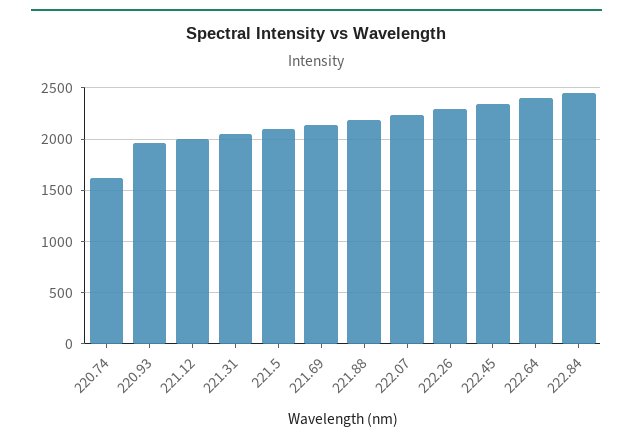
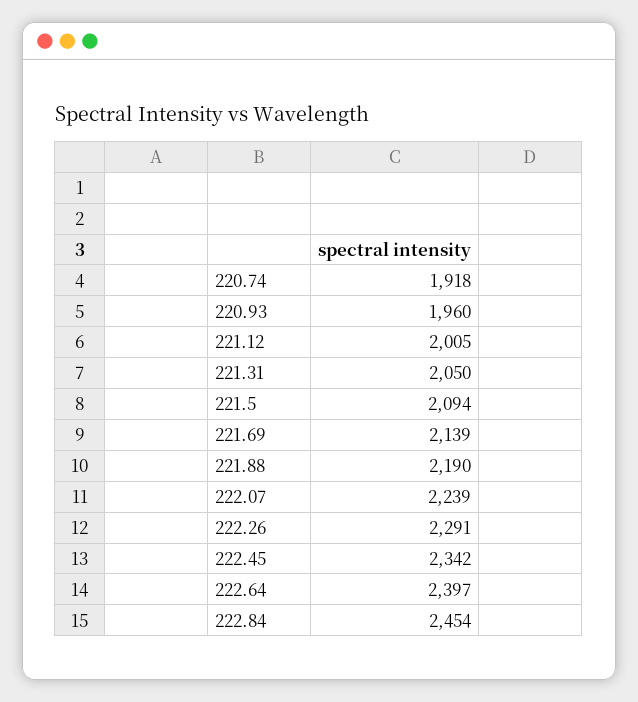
220.74: 1600 -> 1918

